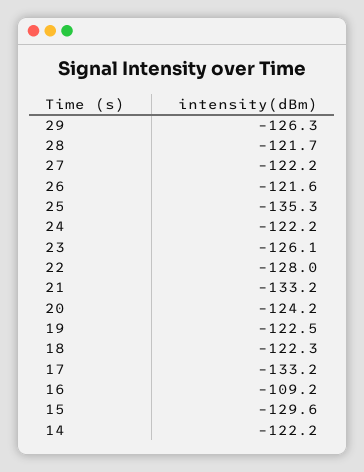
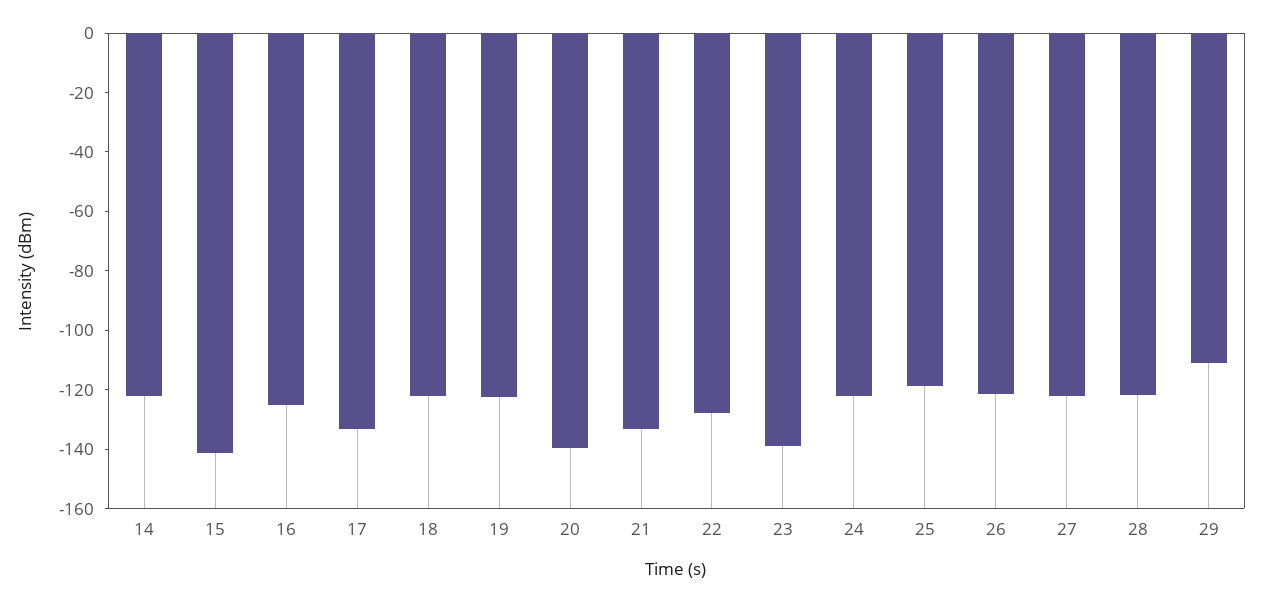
29: -126.3 -> -110
25: -135.3 -> -120
23: -126.1 -> -140
20: -124.2 -> -140
16: -109.2 -> -125
15: -129.6 -> -140

